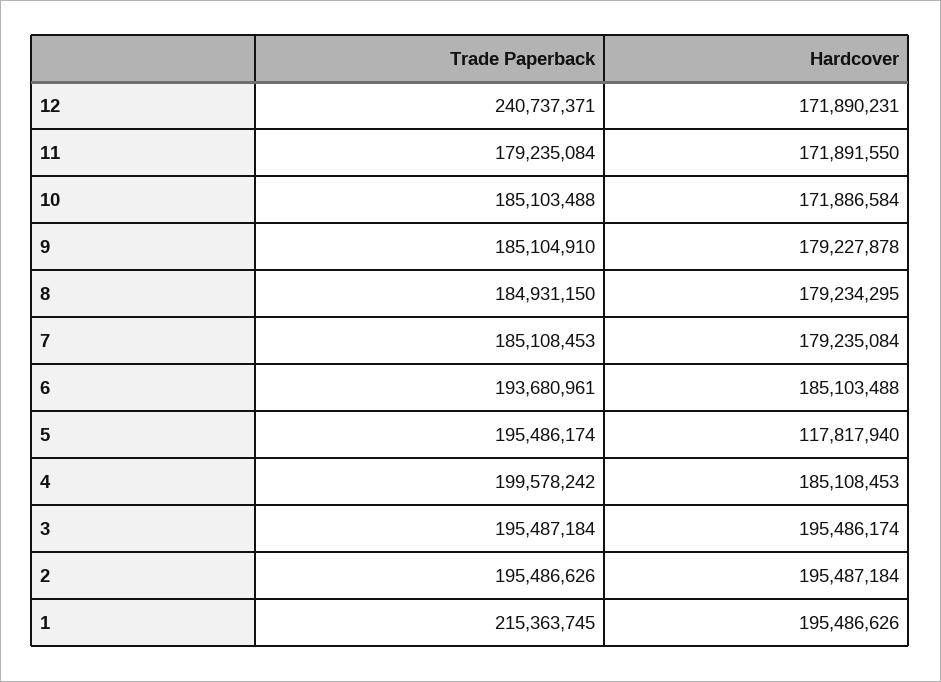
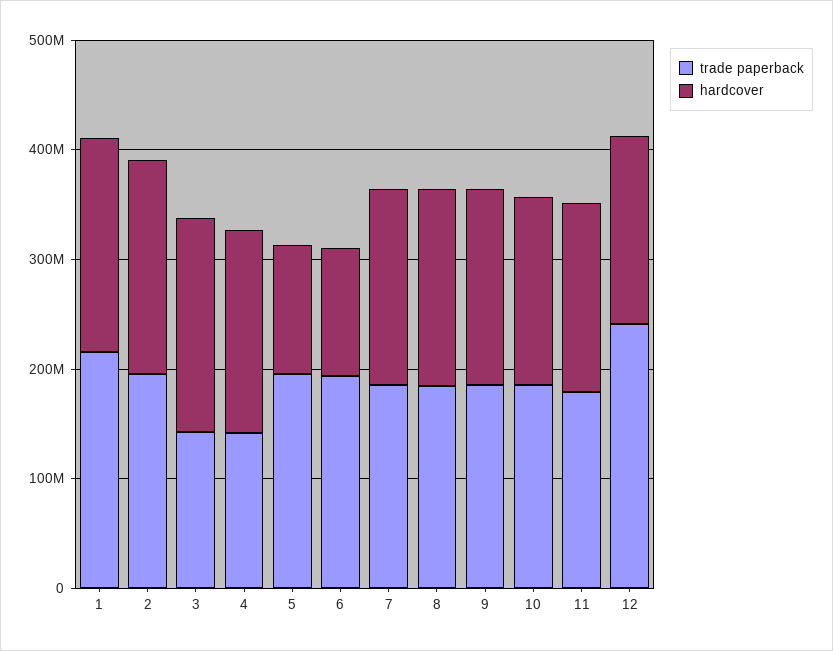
Hardcover, 6: 185103488 -> 120000000
Trade Paperback, 4: 199578242 -> 140000000
Trade Paperback, 3: 195487184 -> 140000000

